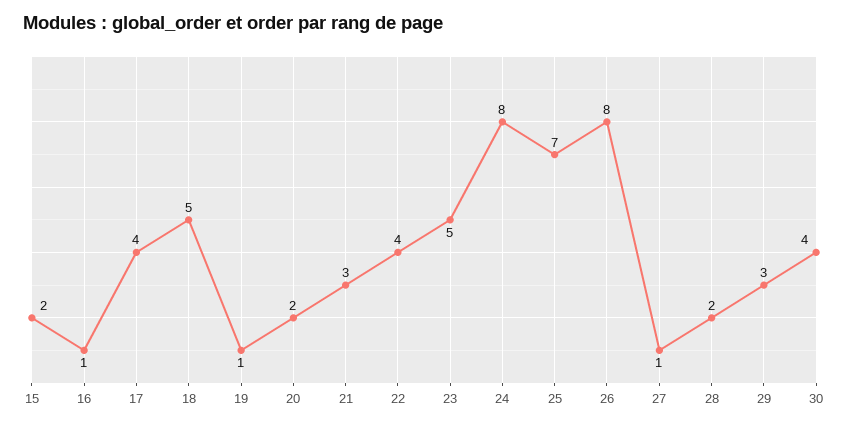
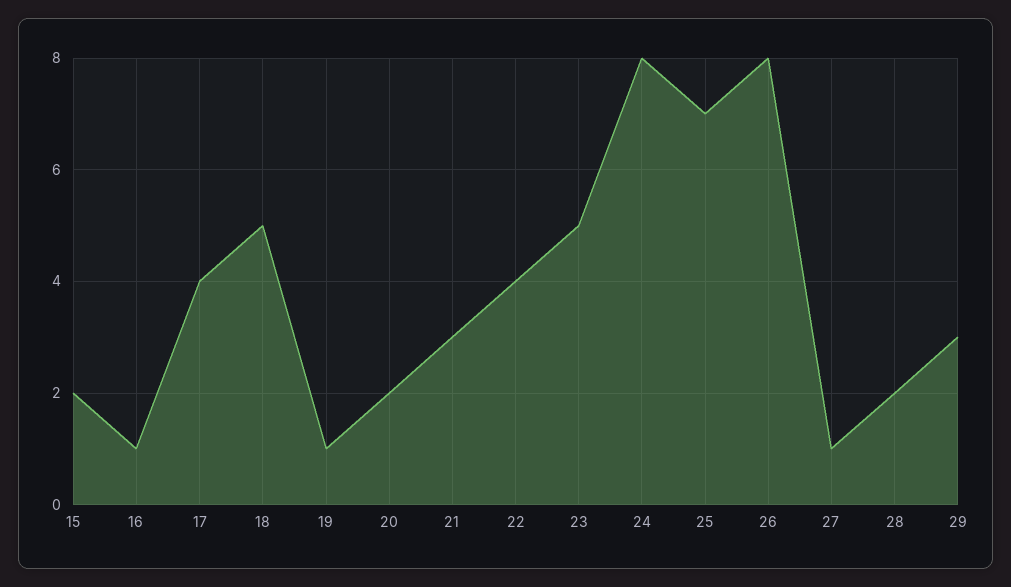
30: 4 -> none

